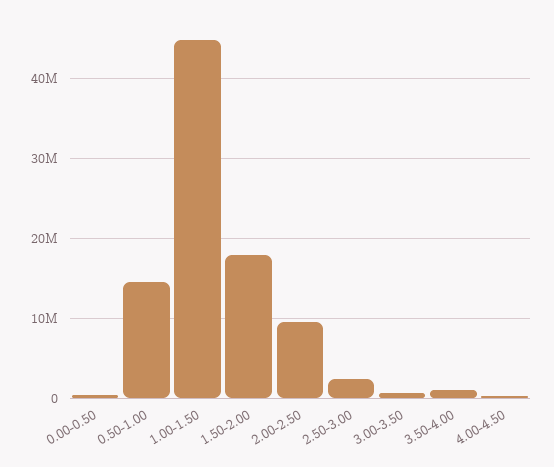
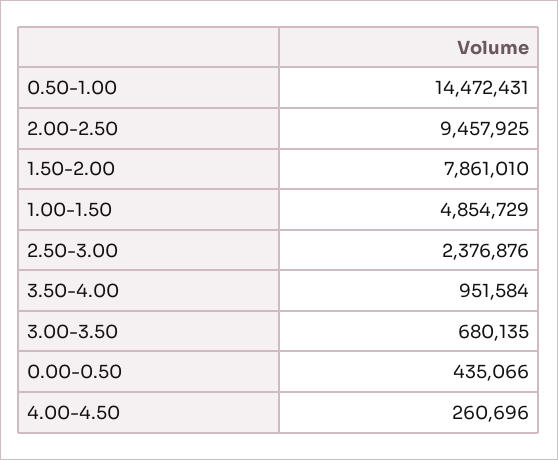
1.00-1.50: 45000000 -> 4854729
1.50-2.00: 18000000 -> 7861010

